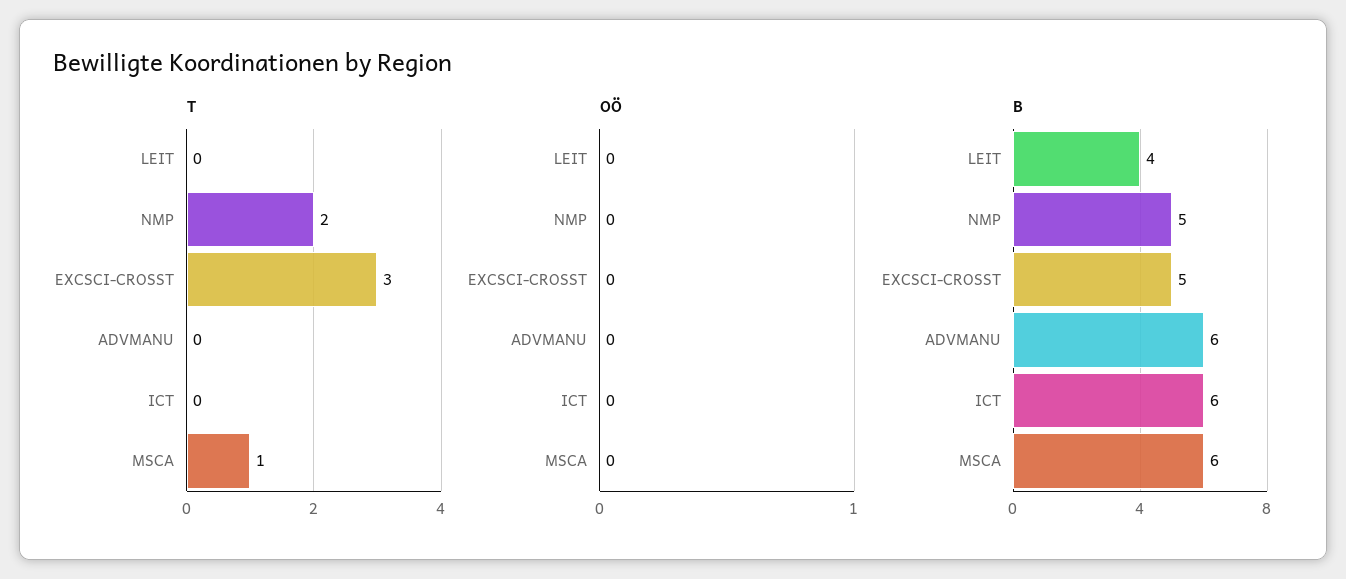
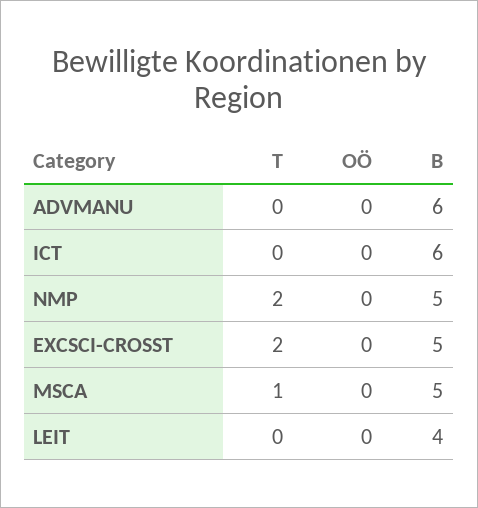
T, EXCSCI-CROSST: 3 -> 2
B, MSCA: 6 -> 5

